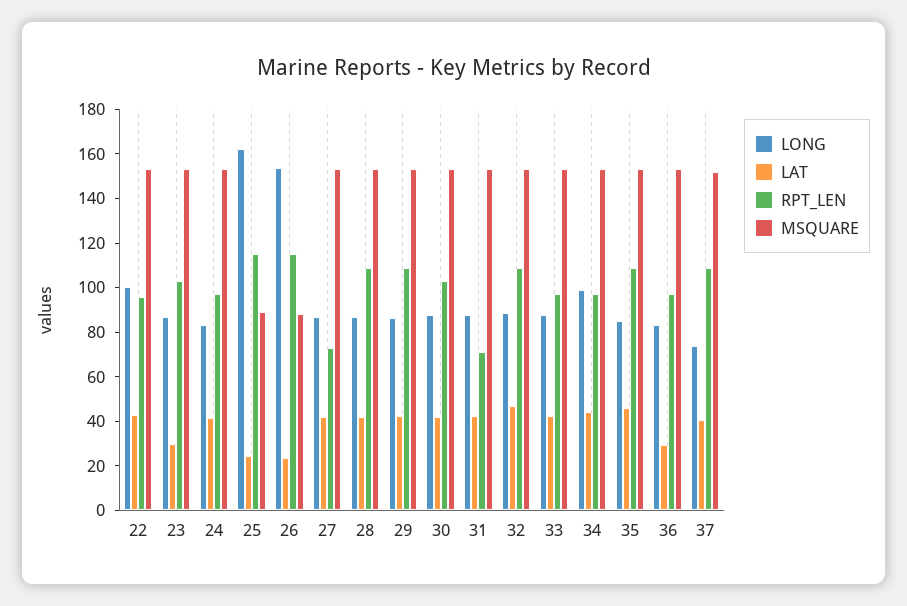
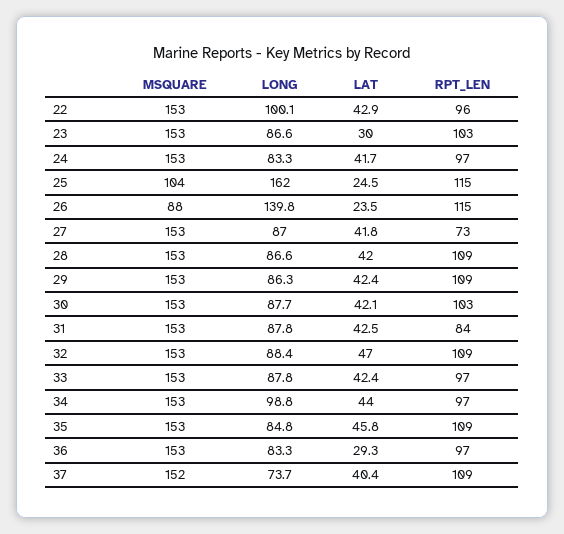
MSQUARE, 25: 90 -> 104
LONG, 26: 155 -> 139.8
RPT_LEN, 31: 70 -> 84

